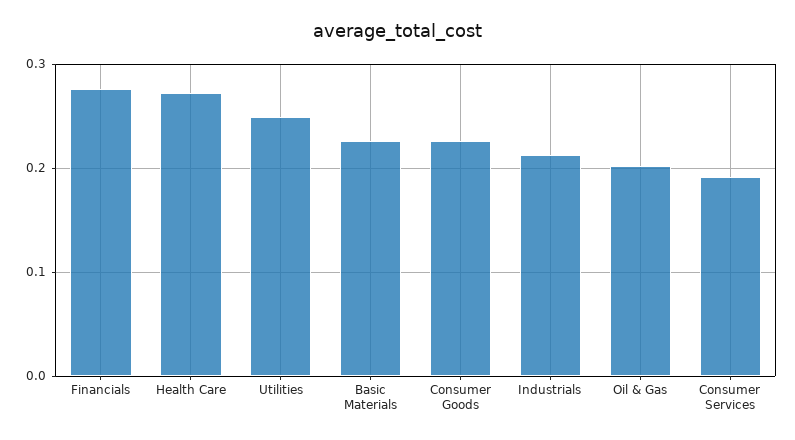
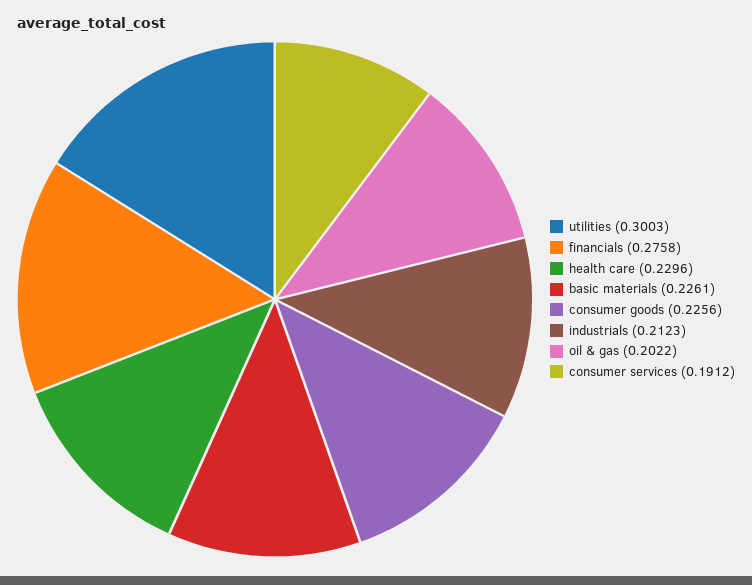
Health Care: 0.27 -> 0.2296
Utilities: 0.25 -> 0.3003

